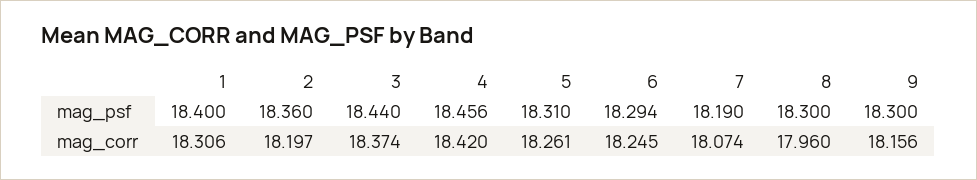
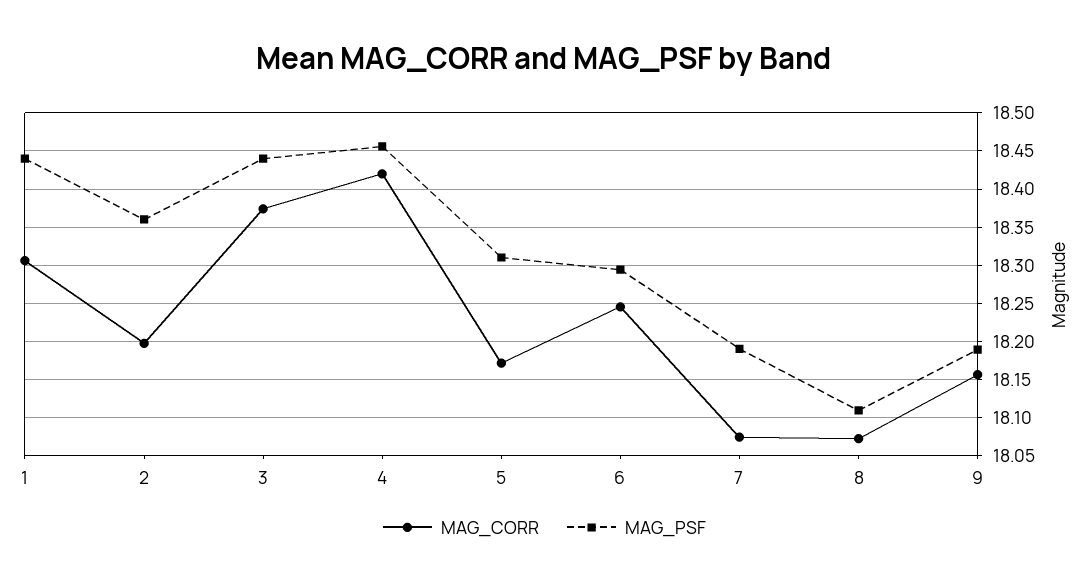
mag_psf, 1: 18.4 -> 18.44
mag_psf, 8: 18.3 -> 18.11
mag_psf, 9: 18.3 -> 18.19
mag_corr, 5: 18.261 -> 18.17
mag_corr, 8: 17.96 -> 18.07

